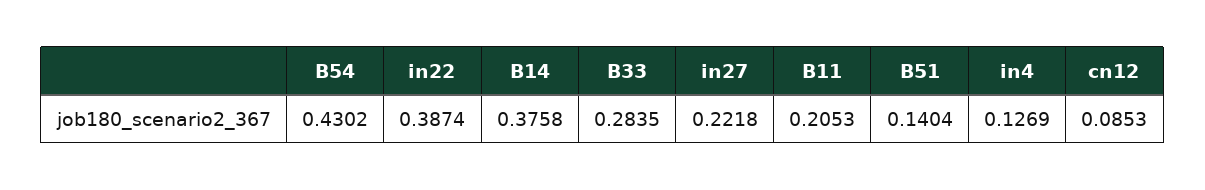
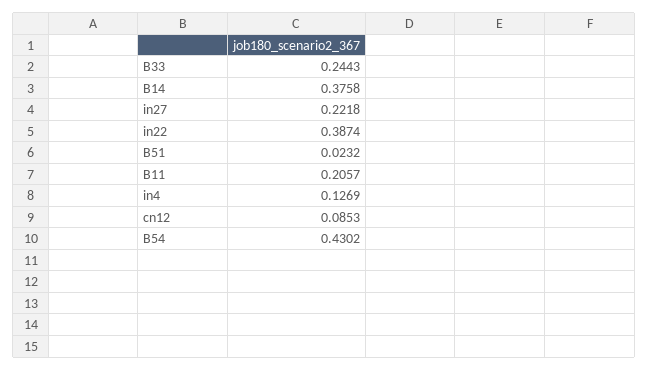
B33: 0.2835 -> 0.2443
B11: 0.2053 -> 0.2057
B51: 0.1404 -> 0.0232

